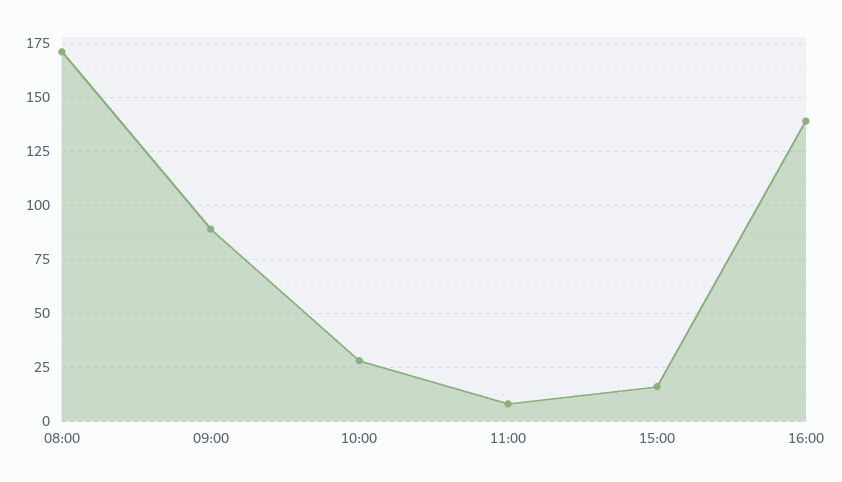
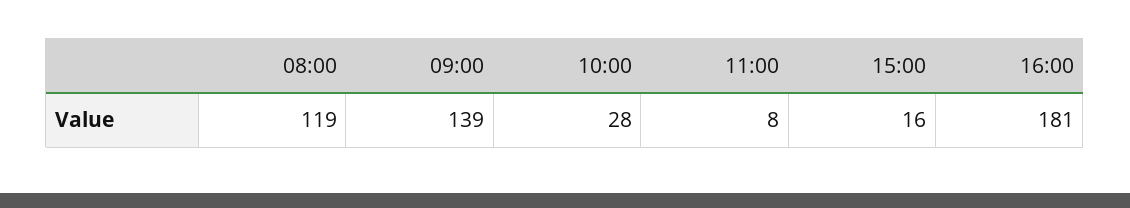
08:00: 170 -> 119
09:00: 90 -> 139
16:00: 140 -> 181

